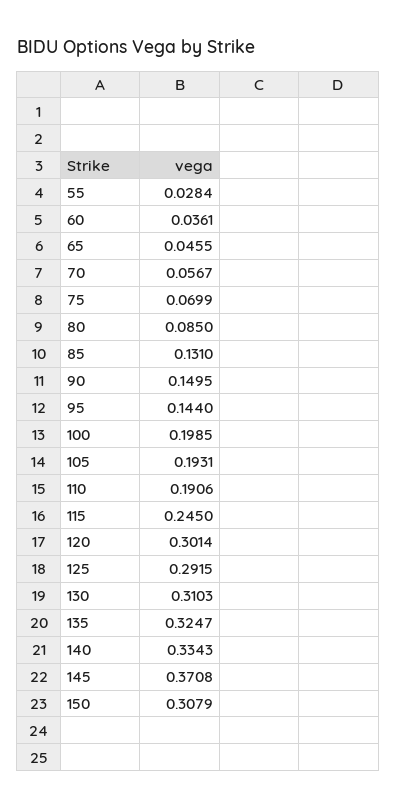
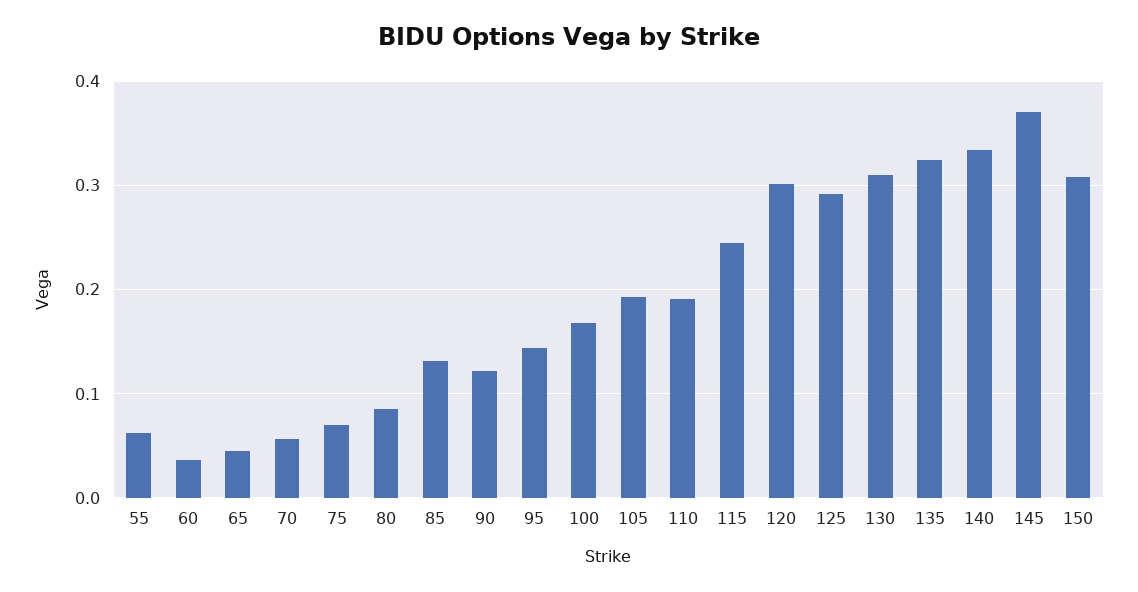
55: 0.0284 -> 0.06
90: 0.1495 -> 0.12
100: 0.1985 -> 0.17

